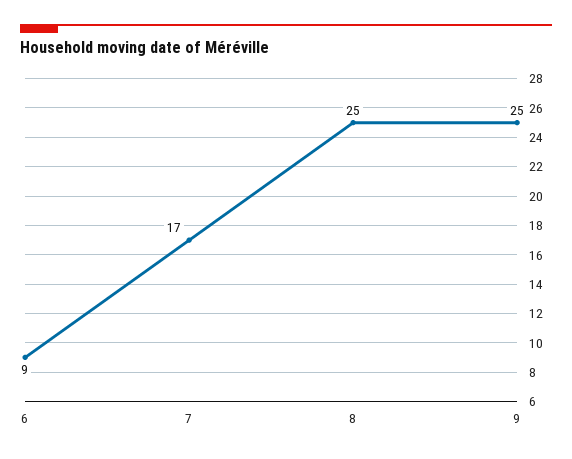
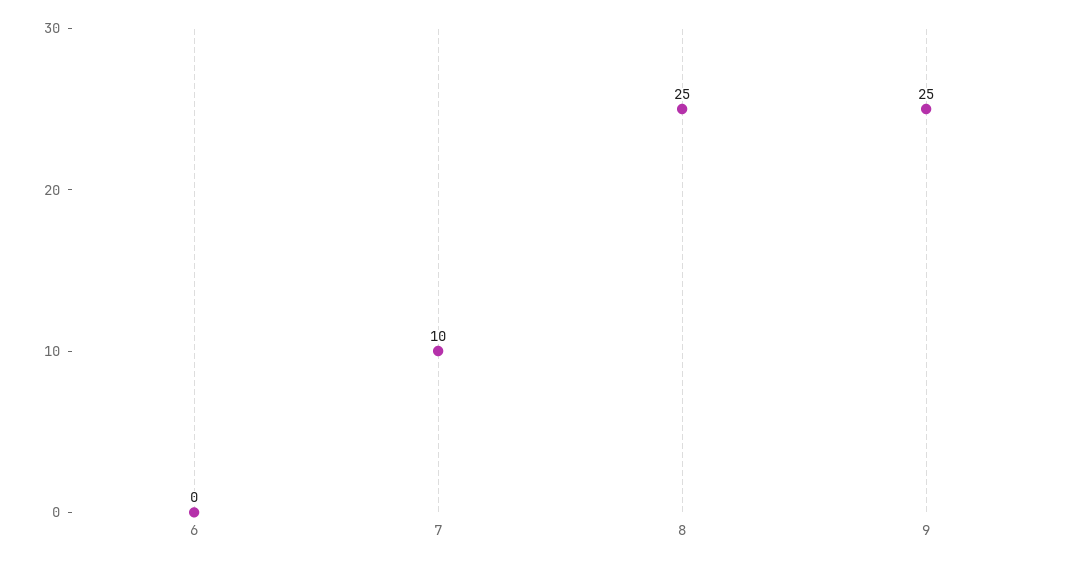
6: 9 -> 0
7: 17 -> 10

